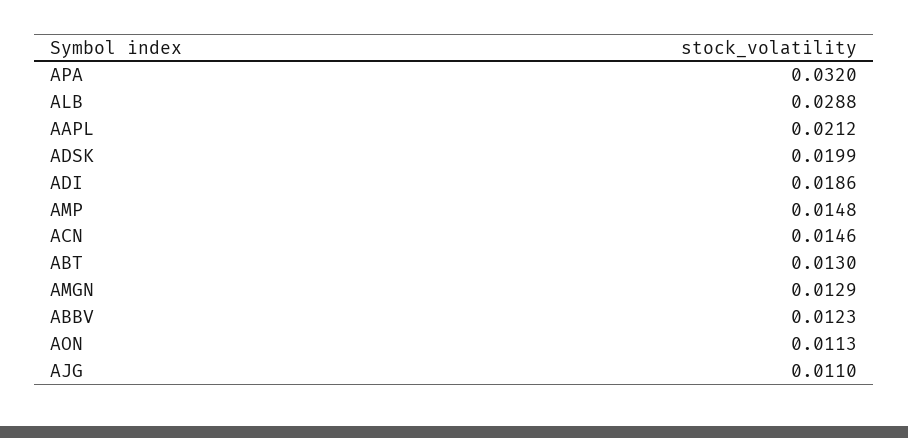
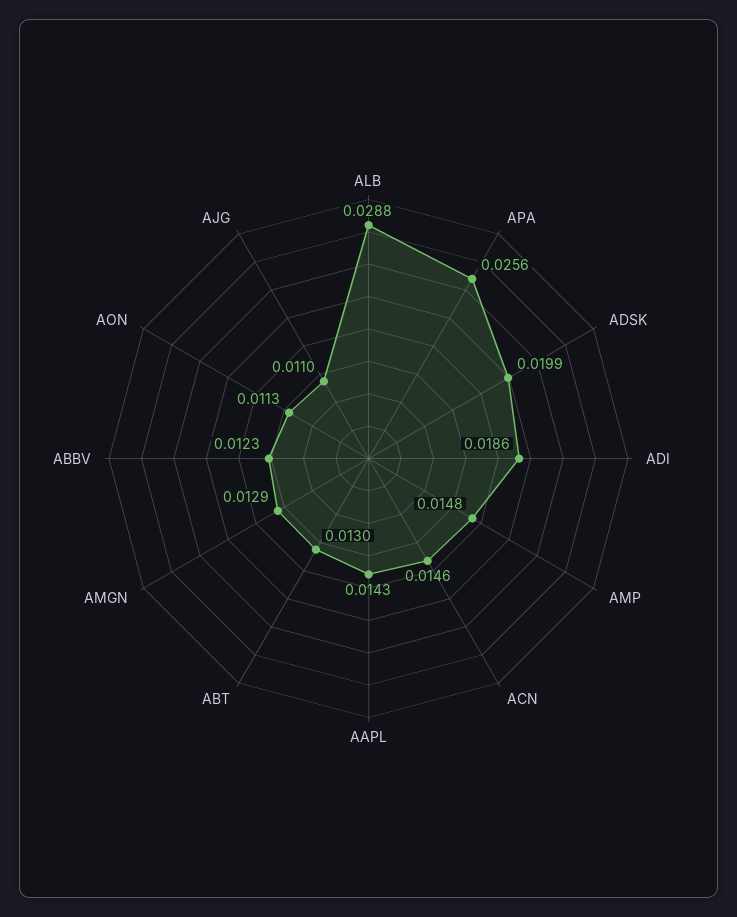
APA: 0.032 -> 0.0256
AAPL: 0.0212 -> 0.0143

